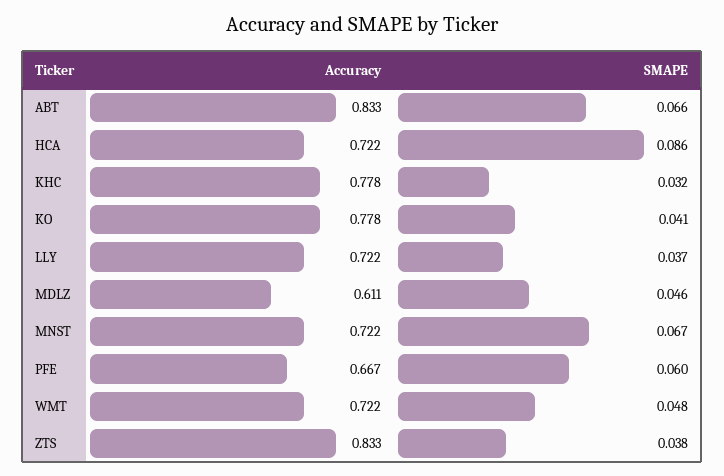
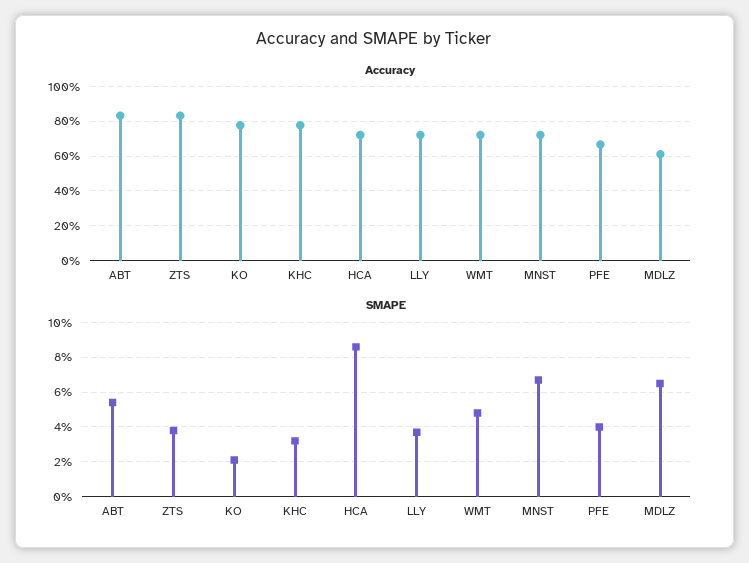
SMAPE, ABT: 0.066 -> 0.055
SMAPE, KO: 0.041 -> 0.02
SMAPE, MDLZ: 0.046 -> 0.065
SMAPE, PFE: 0.06 -> 0.04

